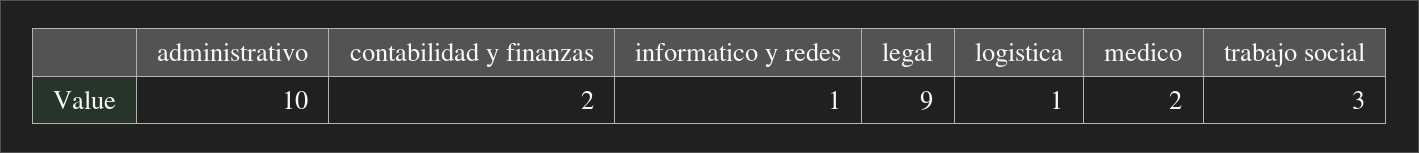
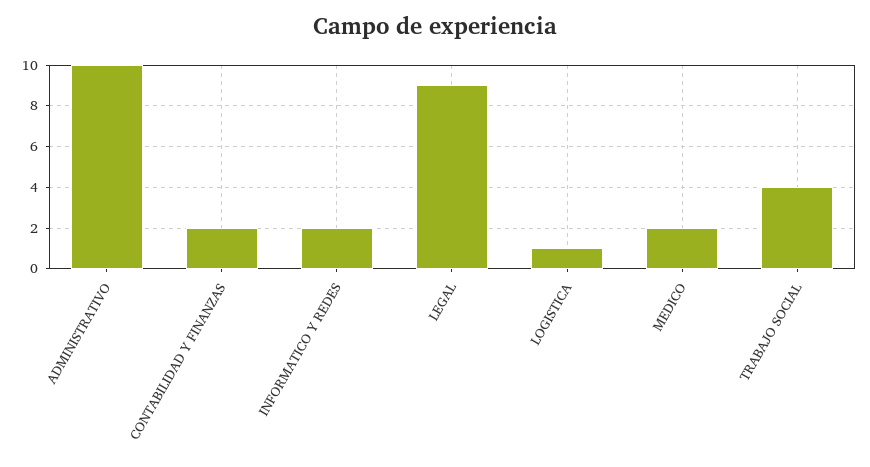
informatico y redes: 1 -> 2
trabajo social: 3 -> 4

